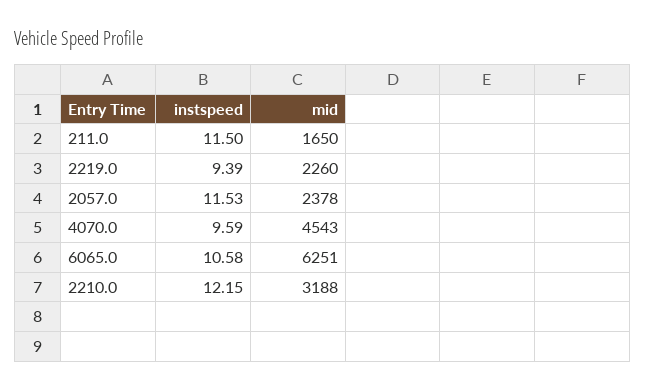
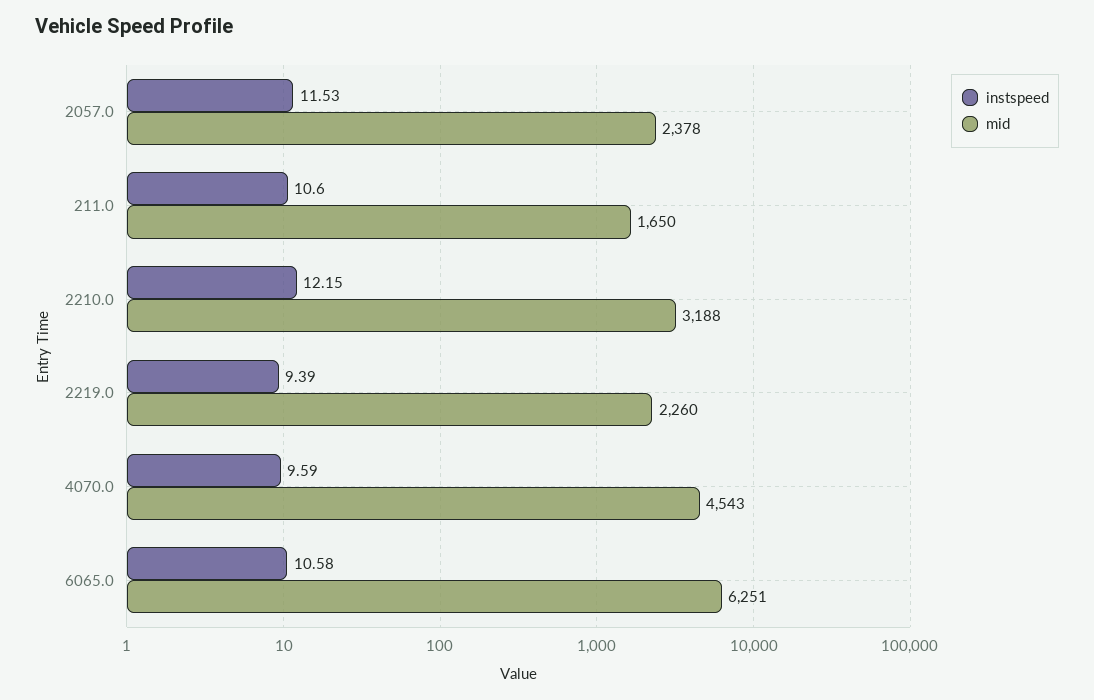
instspeed, 211.0: 11.5 -> 10.6

